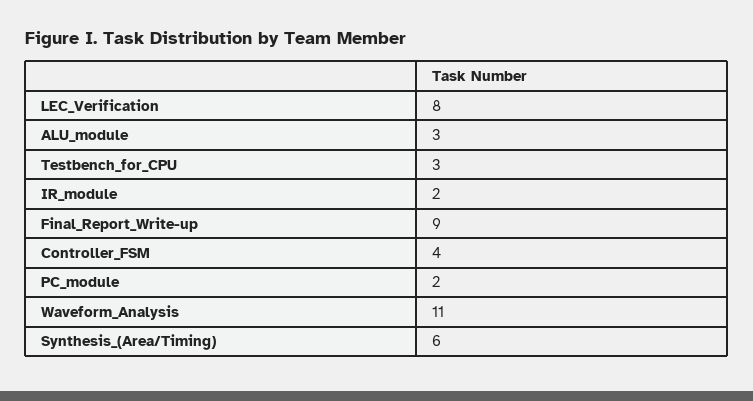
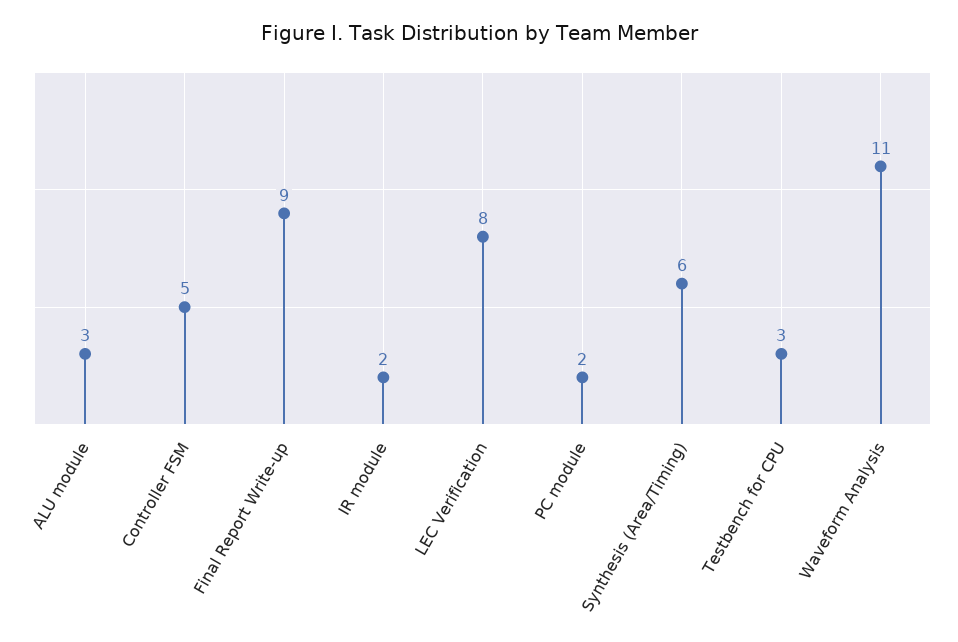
Controller_FSM: 4 -> 5

